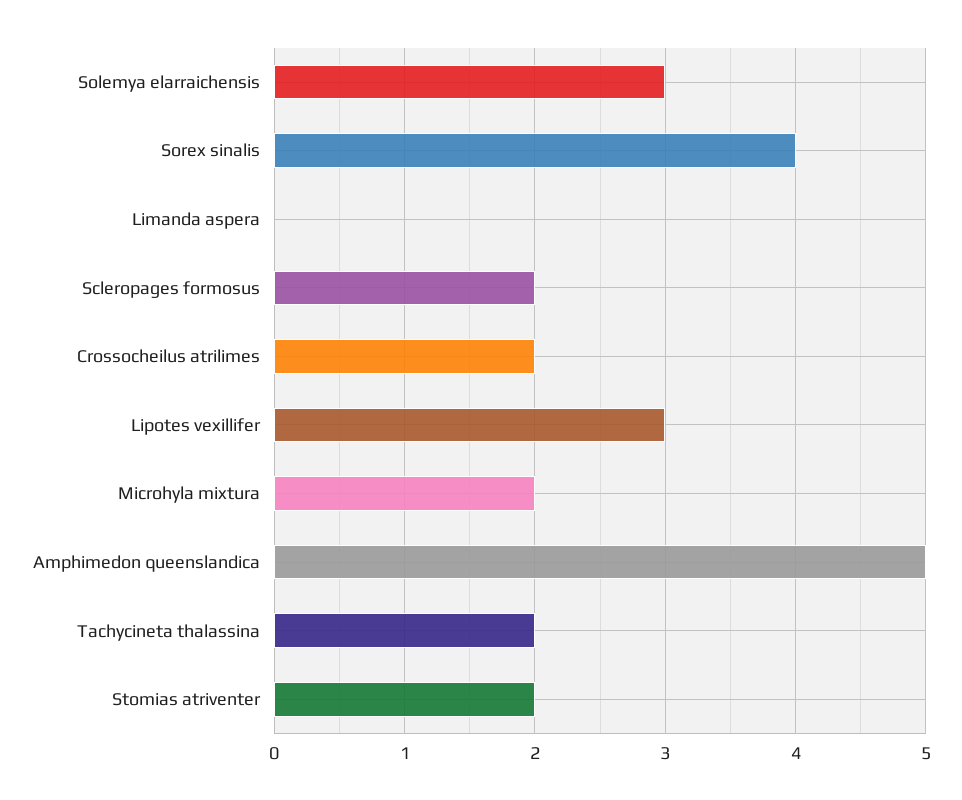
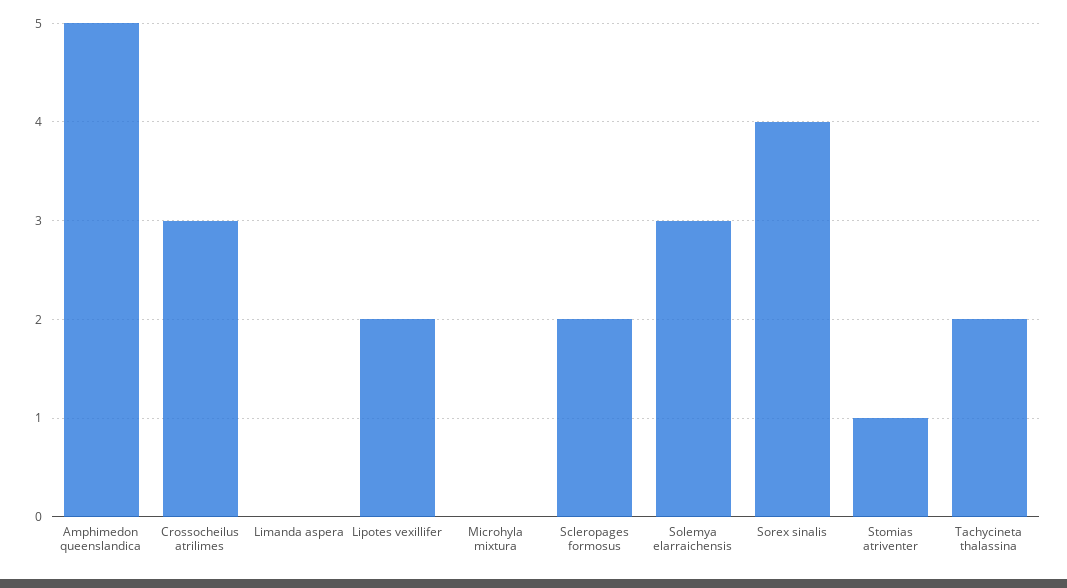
Crossocheilus atrilimes: 2 -> 3
Lipotes vexillifer: 3 -> 2
Microhyla mixtura: 2 -> 0
Stomias atriventer: 2 -> 1

